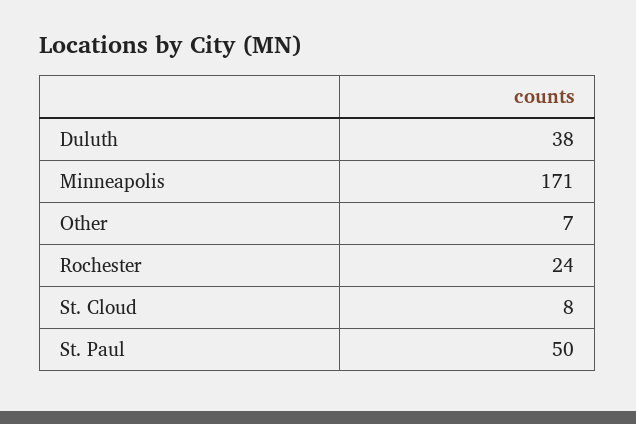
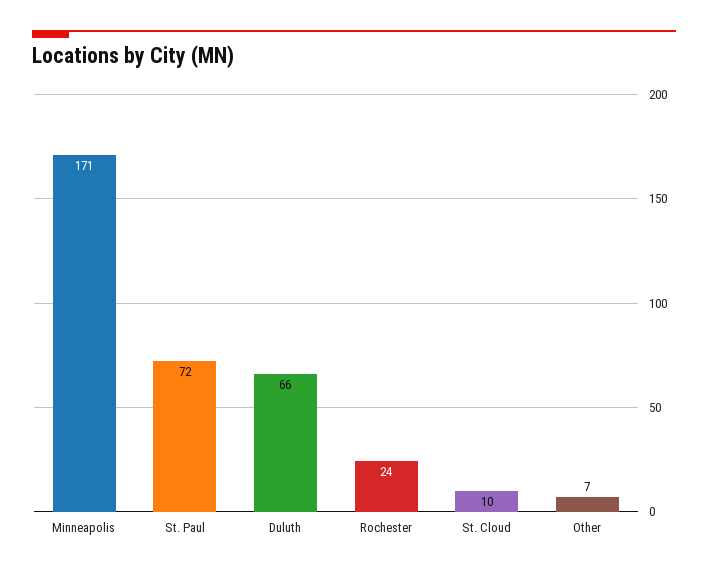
Duluth: 38 -> 66
St. Cloud: 8 -> 10
St. Paul: 50 -> 72

